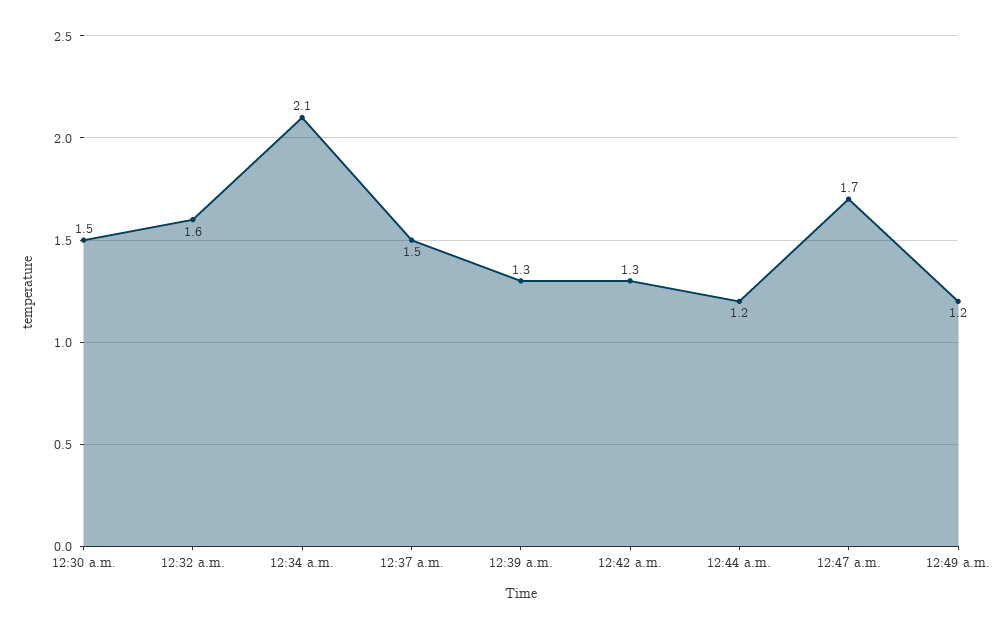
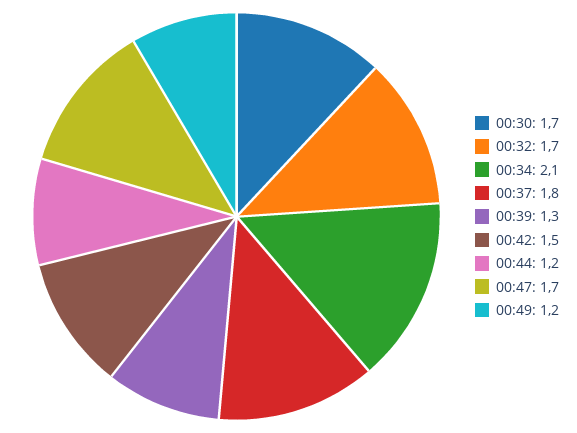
12:30 a.m.: 1.5 -> 1.7
12:32 a.m.: 1.6 -> 1.7
12:37 a.m.: 1.5 -> 1.8
12:42 a.m.: 1.3 -> 1.5

